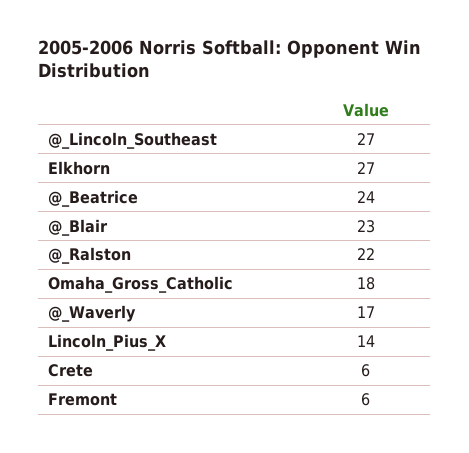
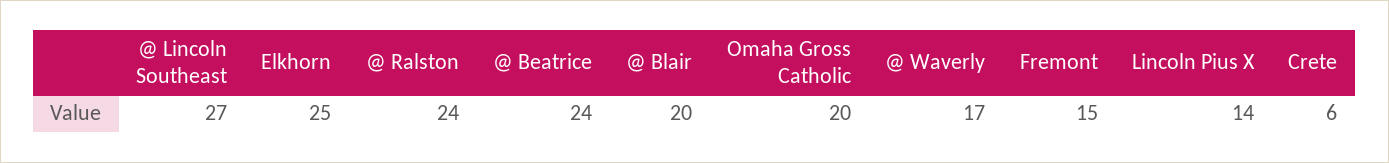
Elkhorn: 27 -> 25
@_Blair: 23 -> 20
@_Ralston: 22 -> 24
Omaha_Gross_Catholic: 18 -> 20
Fremont: 6 -> 15

